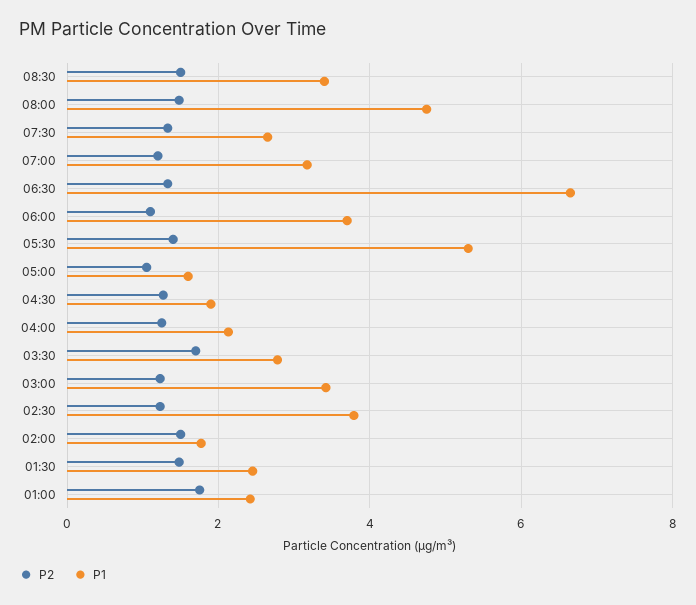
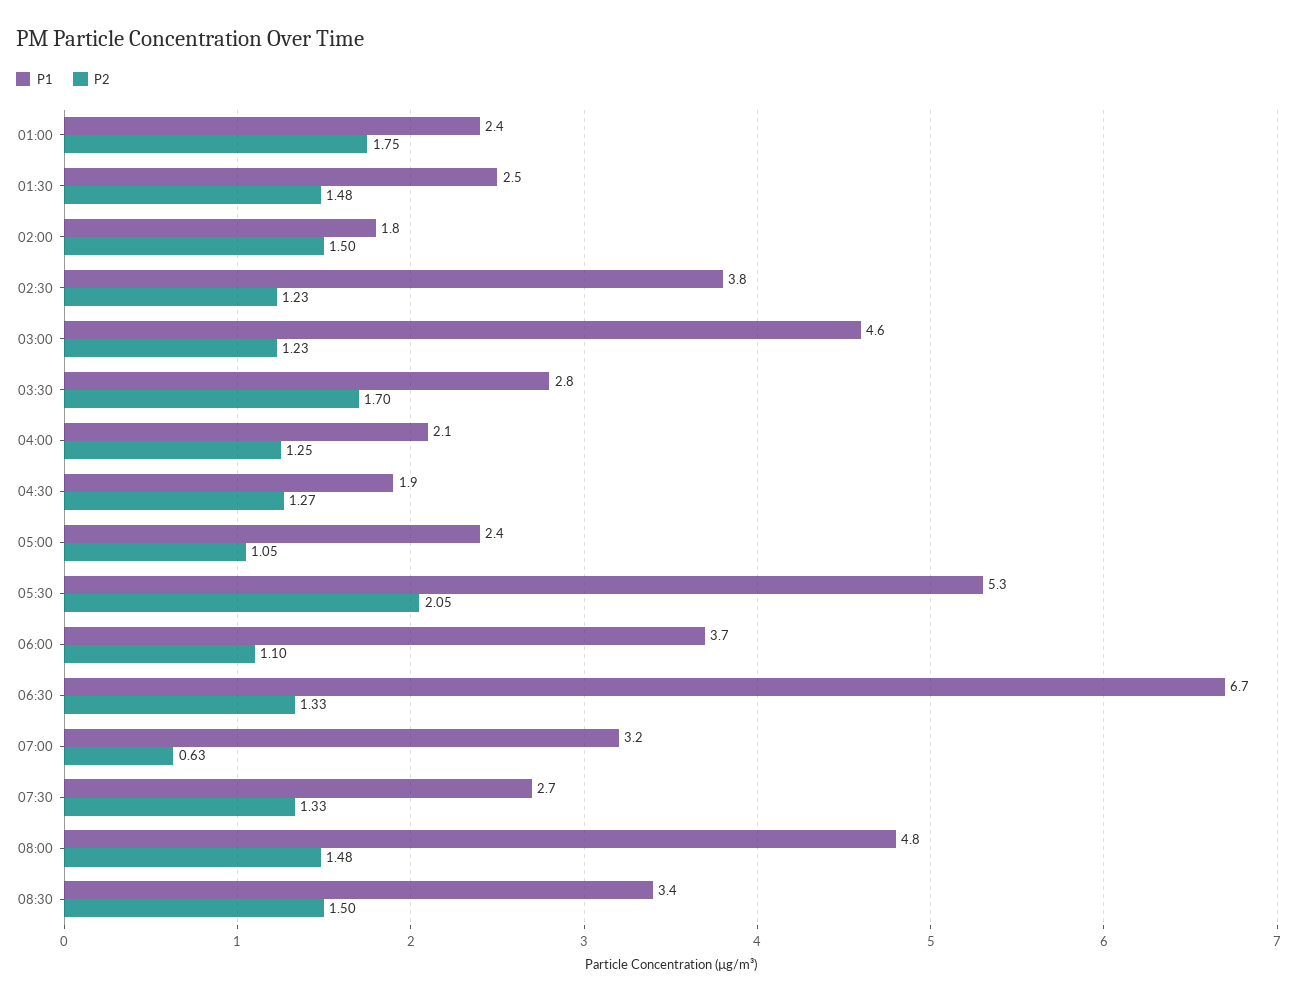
P2, 07:00: 1.2 -> 0.63
P2, 05:30: 1.4 -> 2.05
P1, 05:00: 1.6 -> 2.4
P1, 03:00: 3.4 -> 4.6

